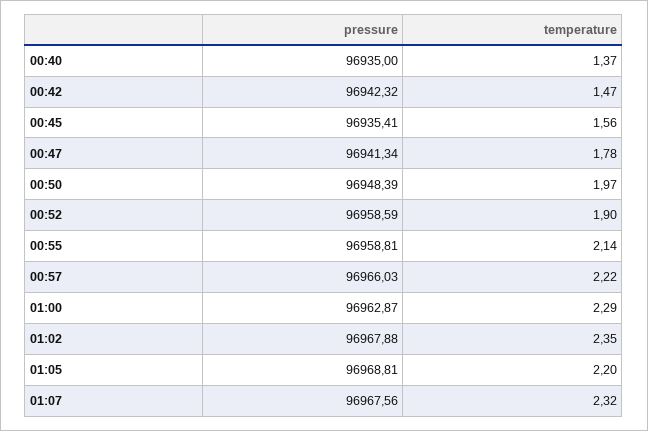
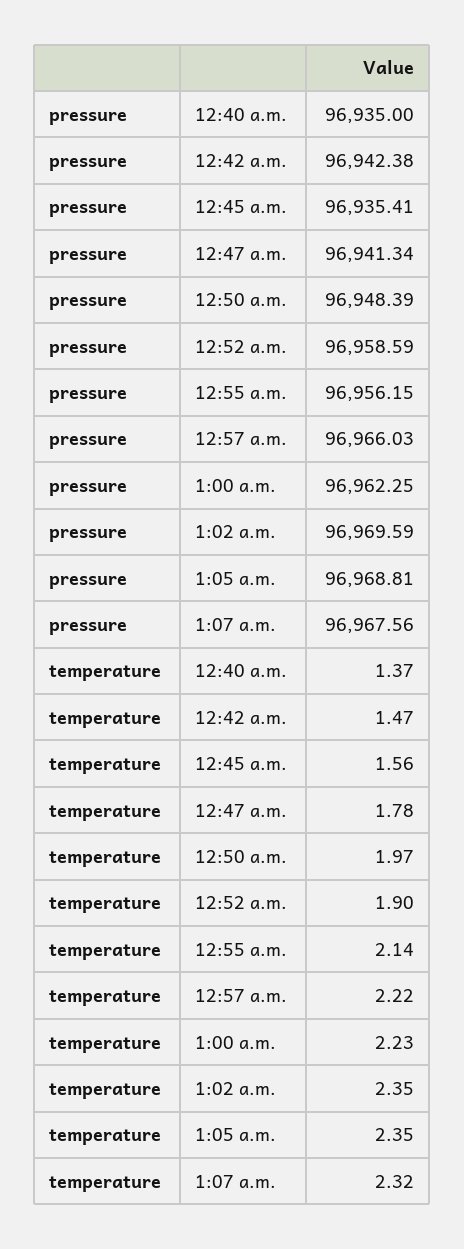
pressure, 00:42: 96942.32 -> 96942.38
pressure, 00:55: 96958.81 -> 96956.15
pressure, 01:00: 96962.87 -> 96962.25
temperature, 01:00: 2.29 -> 2.23
pressure, 01:02: 96967.88 -> 96969.59
temperature, 01:05: 2.2 -> 2.35

